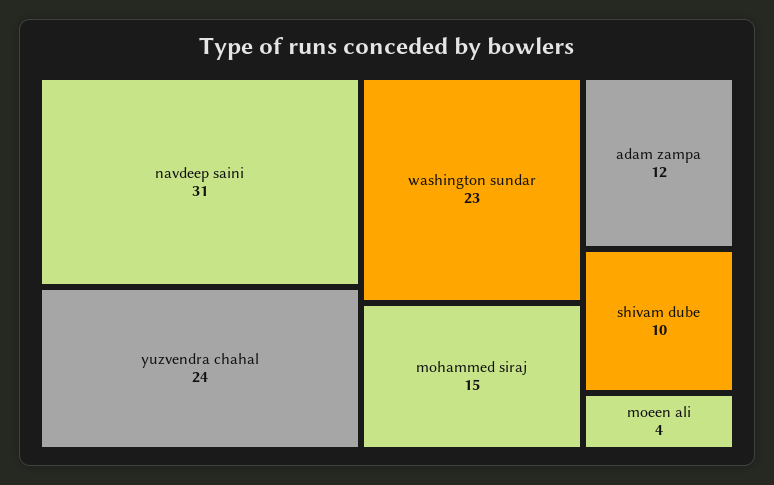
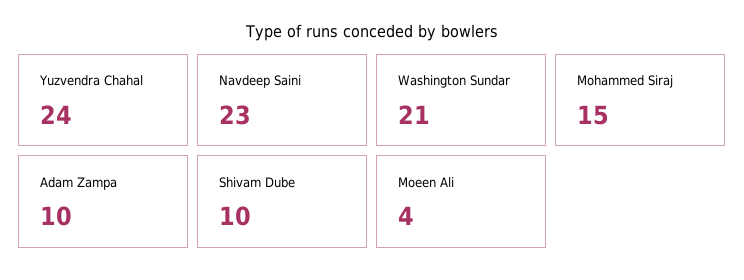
navdeep saini: 31 -> 23
washington sundar: 23 -> 21
adam zampa: 12 -> 10

